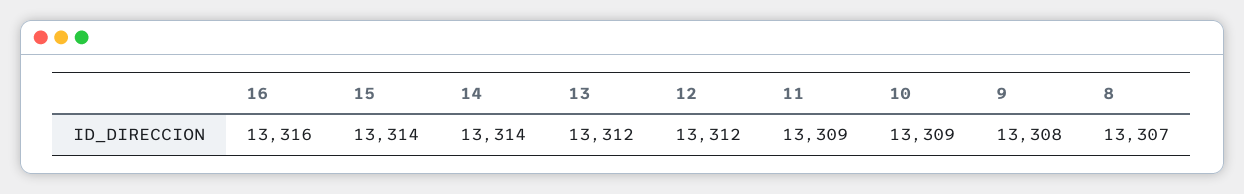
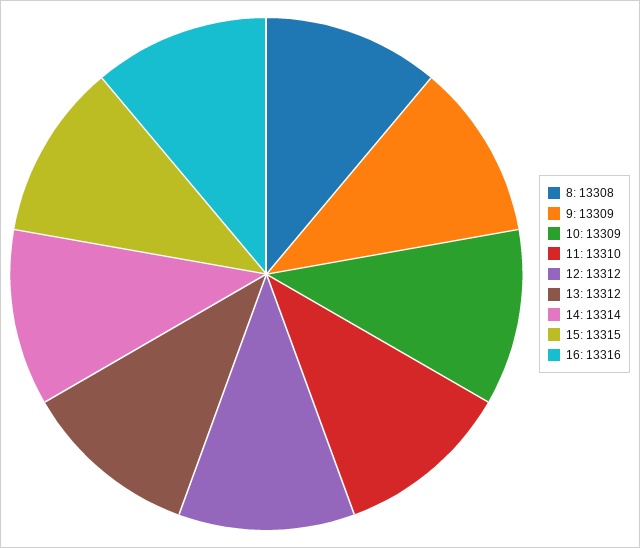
15: 13314 -> 13315
11: 13309 -> 13310
9: 13308 -> 13309
8: 13307 -> 13308

